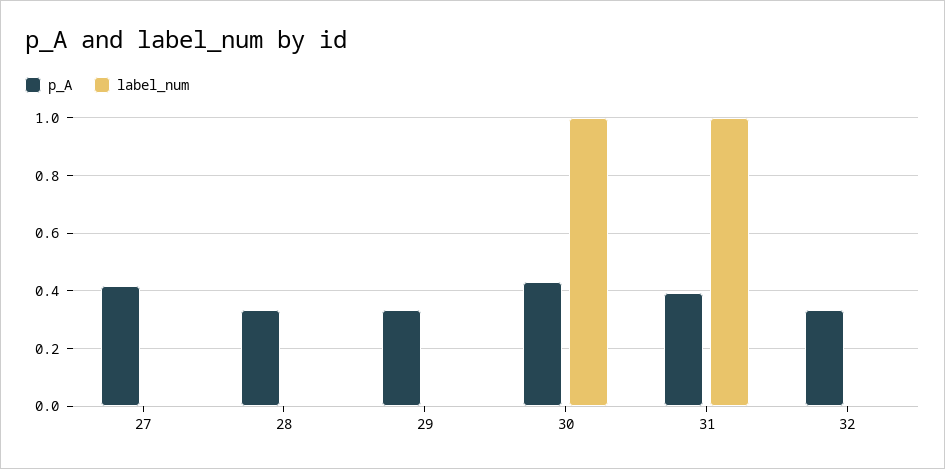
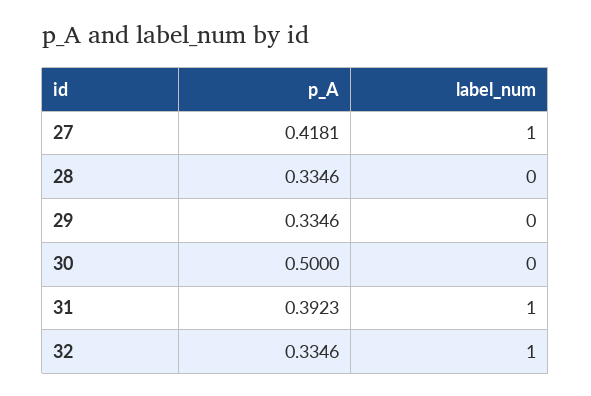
label_num, 27: 0 -> 1
p_A, 30: 0.425 -> 0.5
label_num, 30: 1 -> 0
label_num, 32: 0 -> 1

